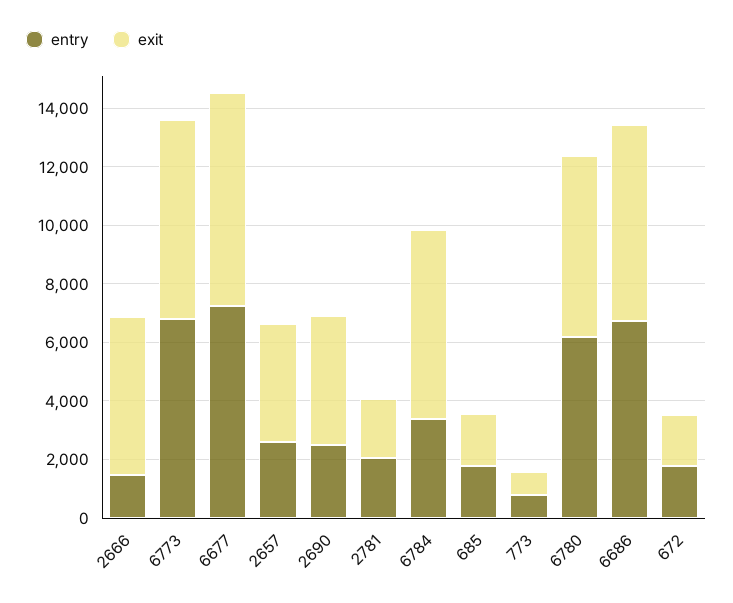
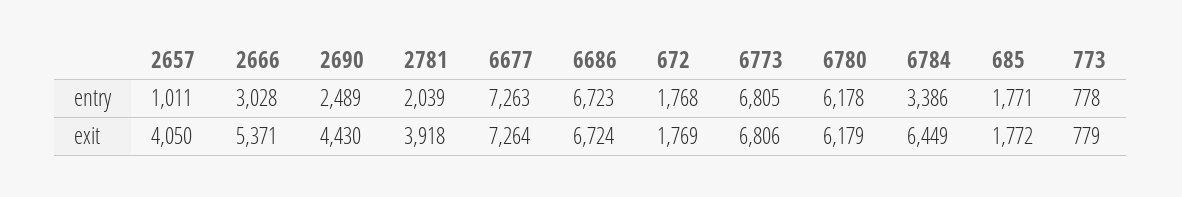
entry, 2666: 1500 -> 3028
entry, 2657: 2500 -> 1011
exit, 2781: 2000 -> 3918

